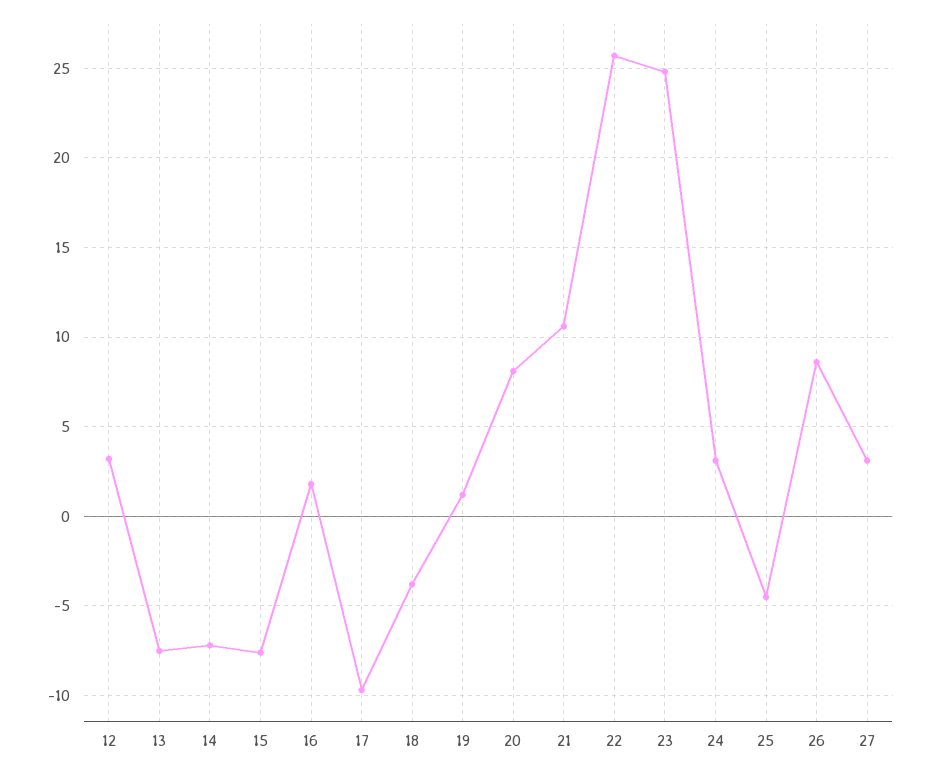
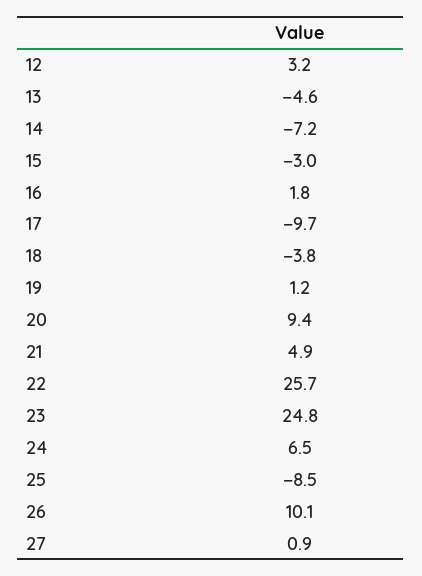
13: -7.5 -> -4.6
15: -7.5 -> -3
20: 8 -> 9.4
21: 10.5 -> 4.9
24: 3 -> 6.5
25: -4.5 -> -8.5
26: 8.5 -> 10.1
27: 3 -> 0.9

